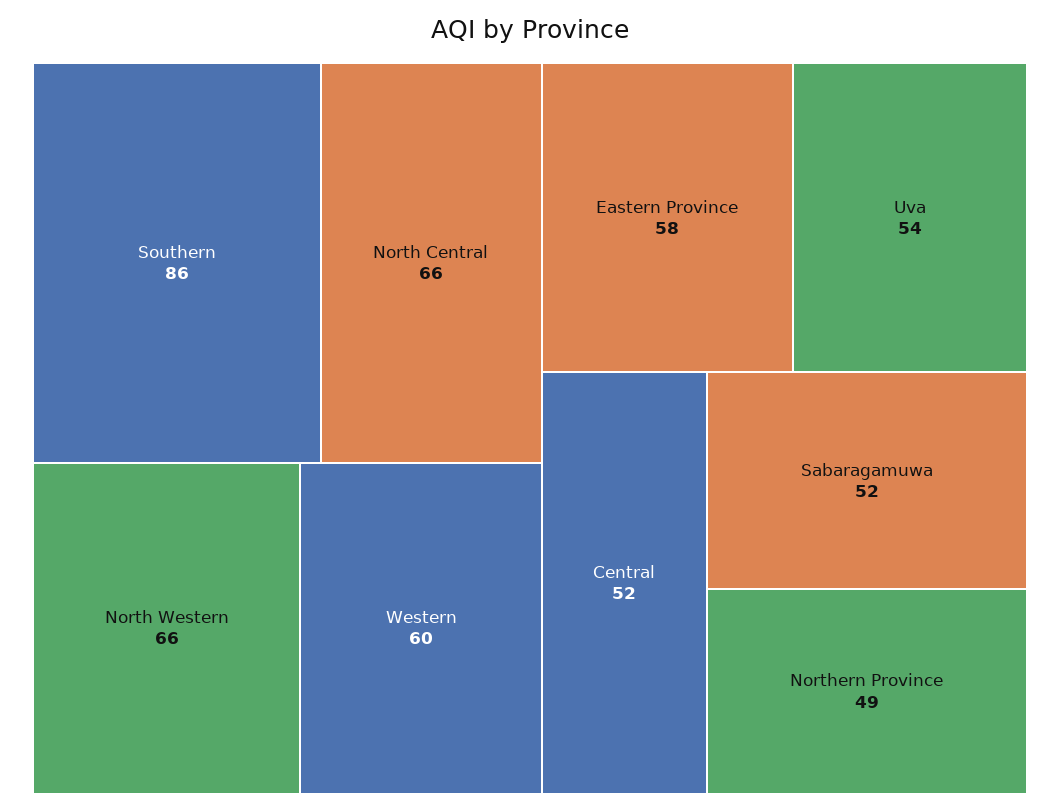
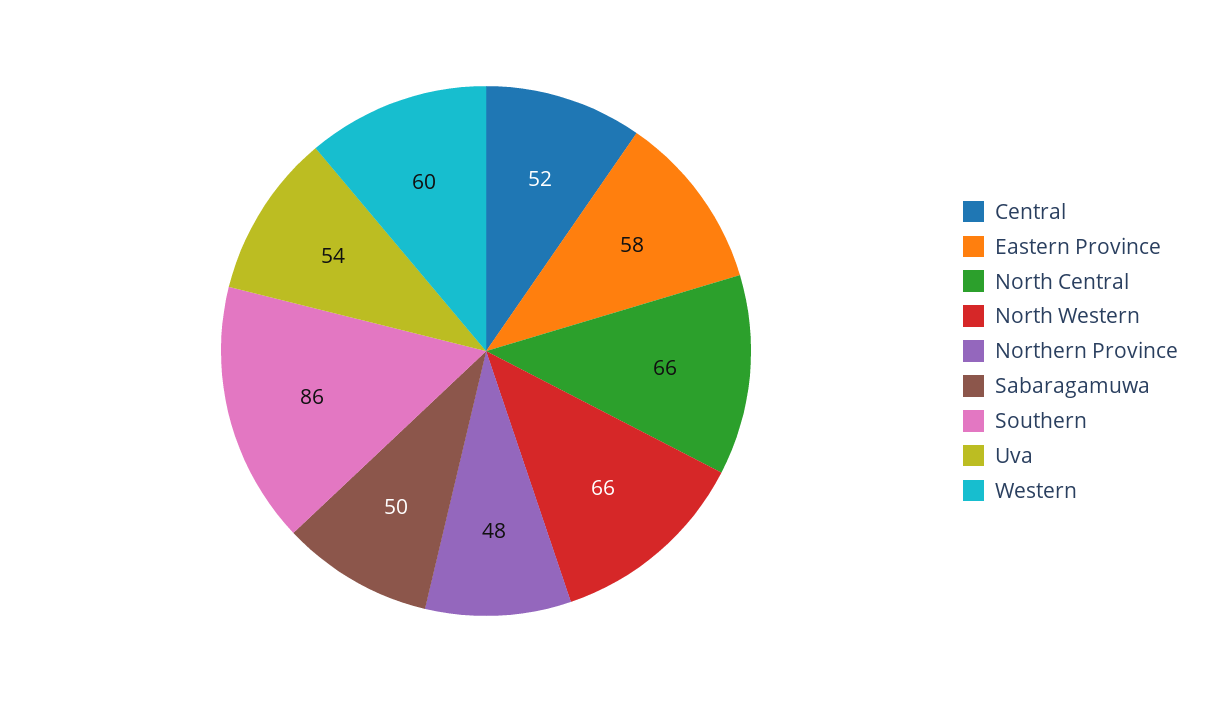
Sabaragamuwa: 52 -> 50
Northern Province: 49 -> 48

